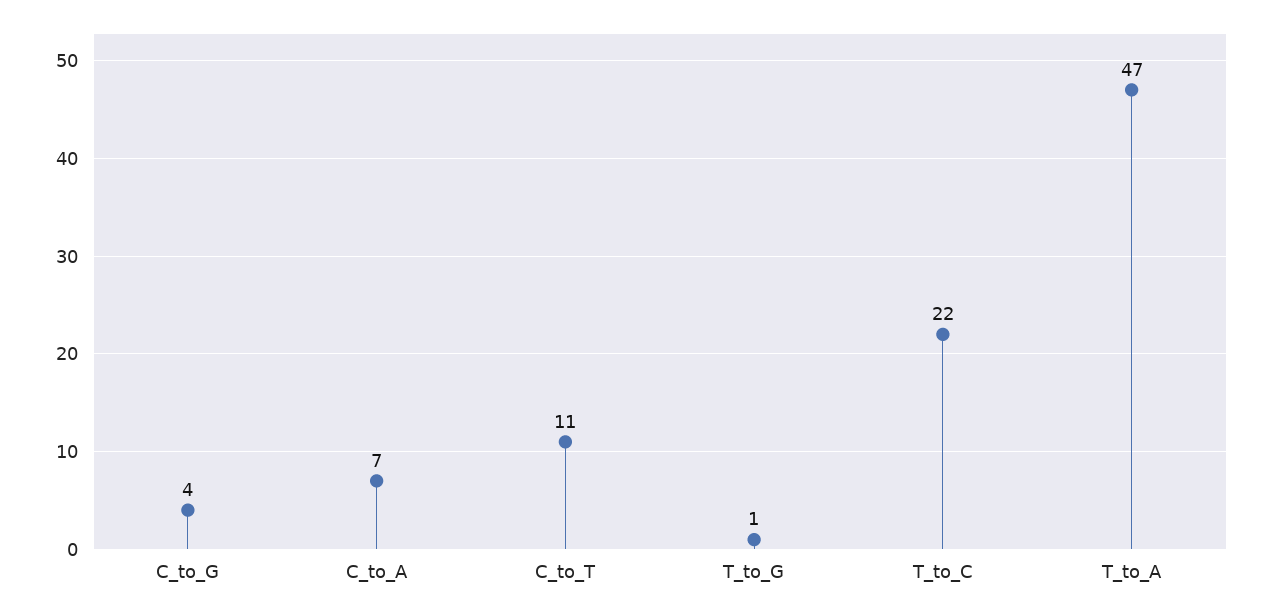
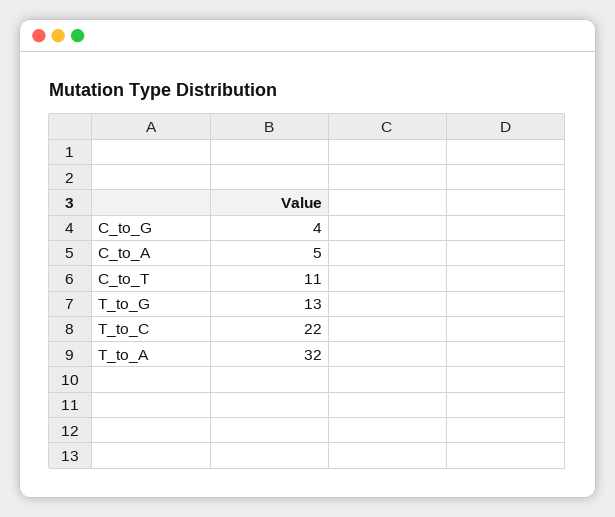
C_to_A: 7 -> 5
T_to_G: 1 -> 13
T_to_A: 47 -> 32

